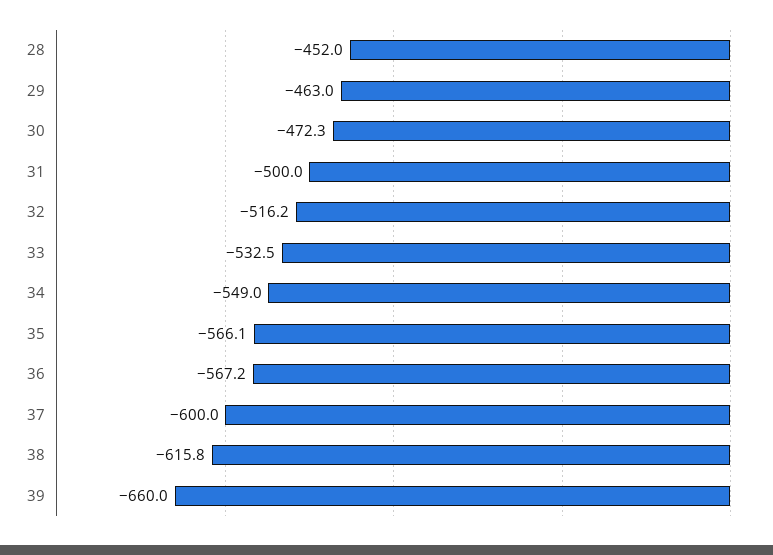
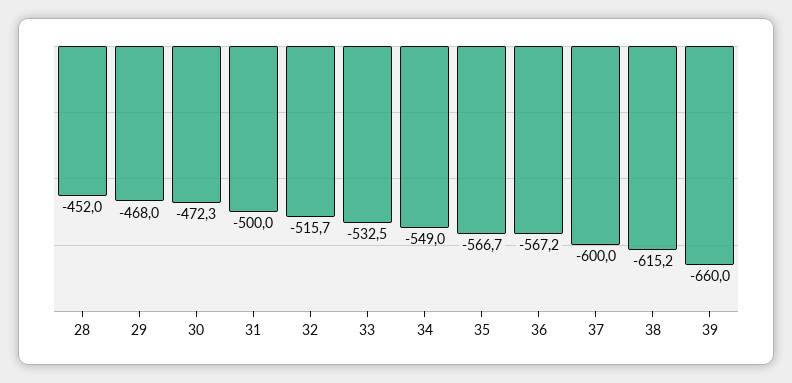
29: -463 -> -468
32: -516.2 -> -515.7
35: -566.1 -> -566.7
38: -615.8 -> -615.2

